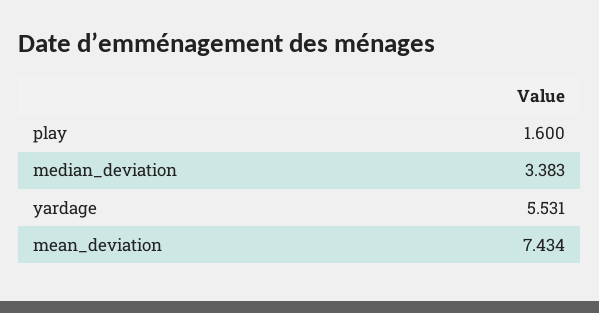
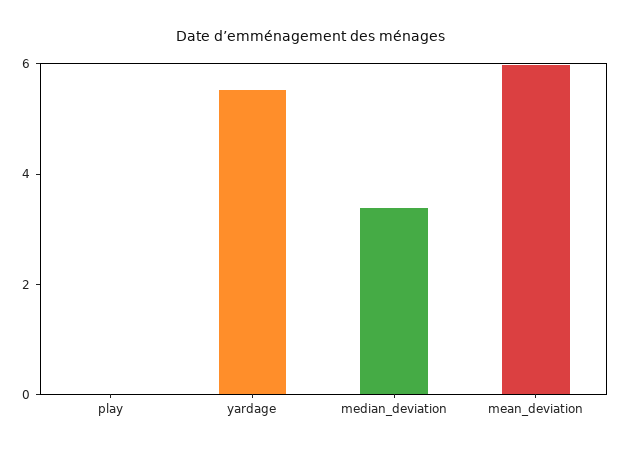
play: 1.6 -> 0
mean_deviation: 7.434 -> 6

